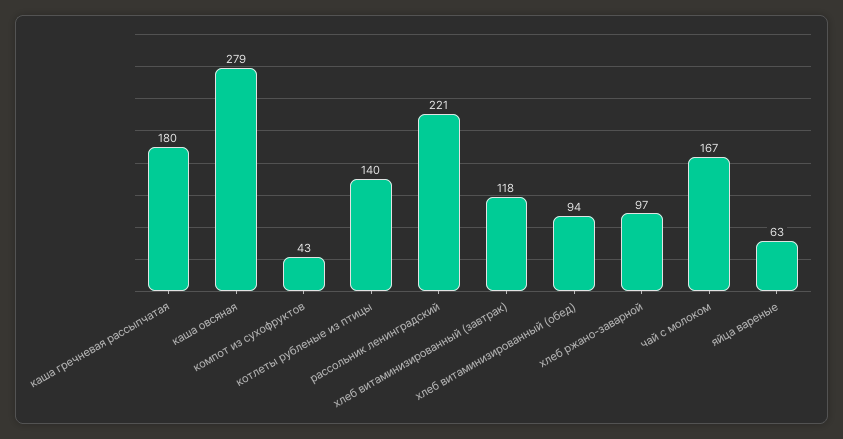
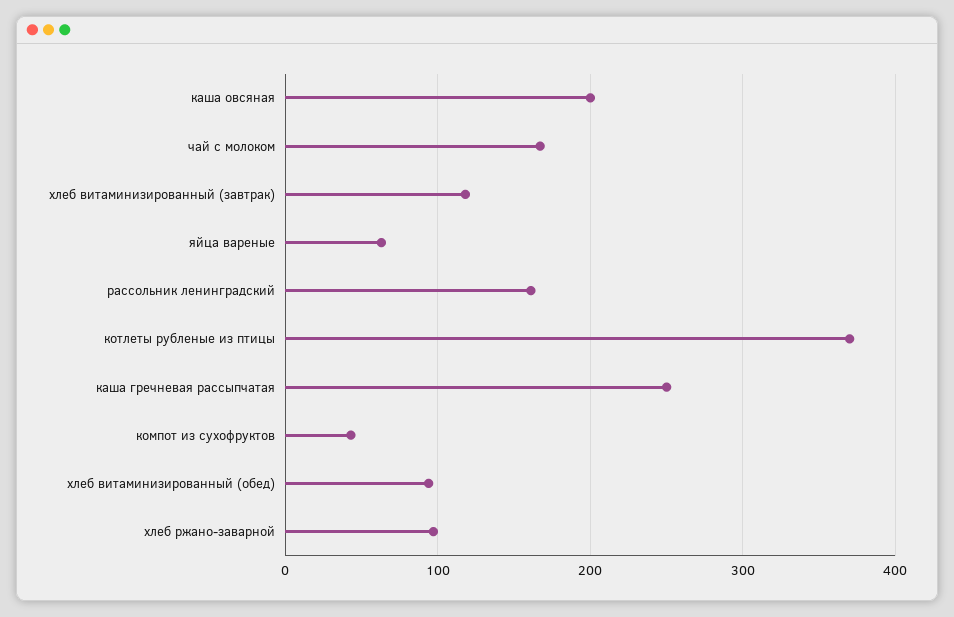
каша гречневая рассыпчатая: 180 -> 250
каша овсяная: 279 -> 200
котлеты рубленые из птицы: 140 -> 370
рассольник ленинградский: 221 -> 160

